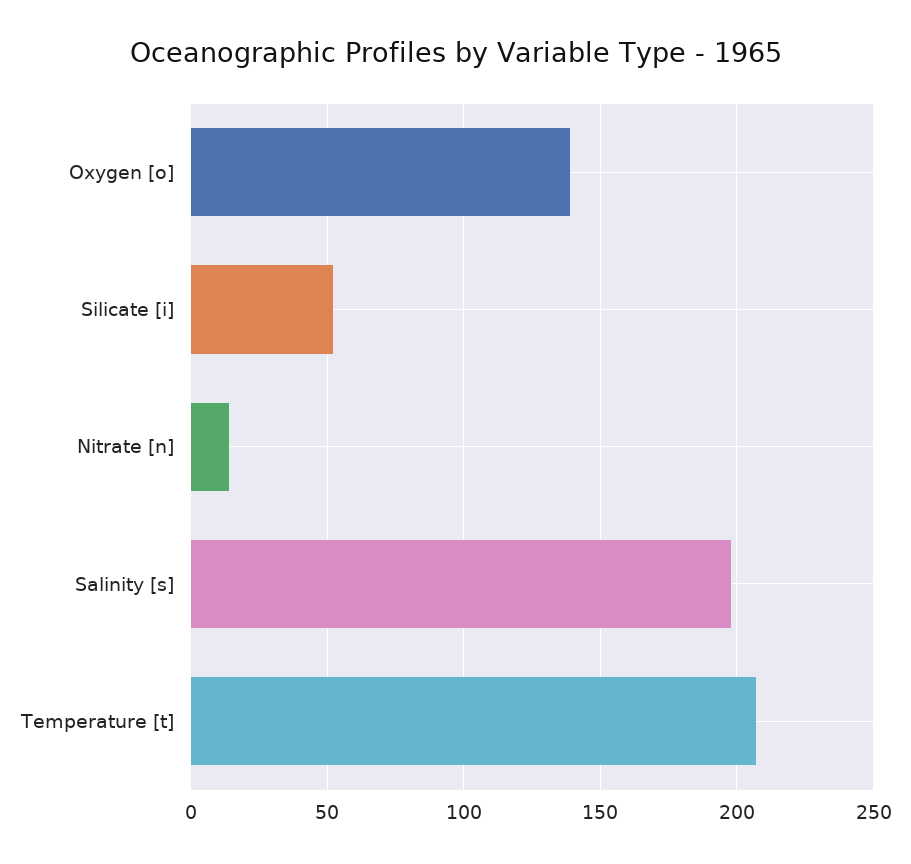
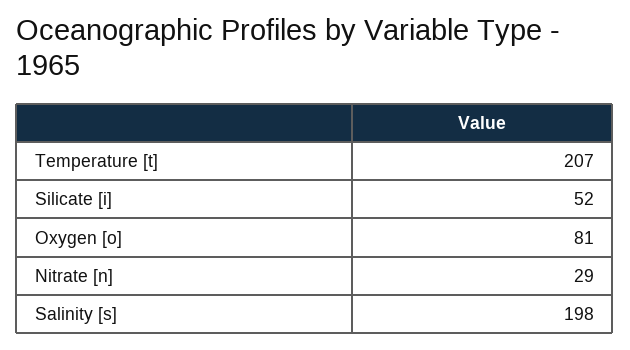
Oxygen [o]: 140 -> 81
Nitrate [n]: 15 -> 29

